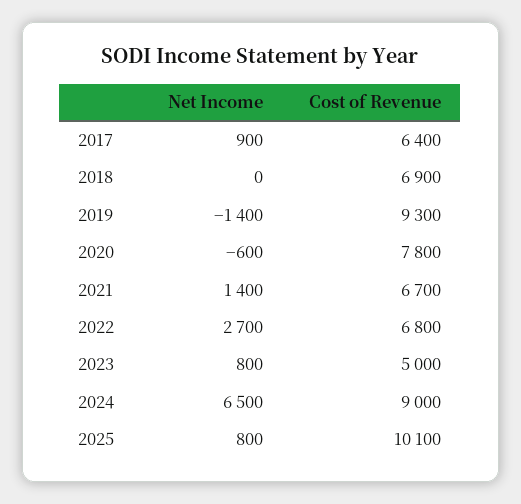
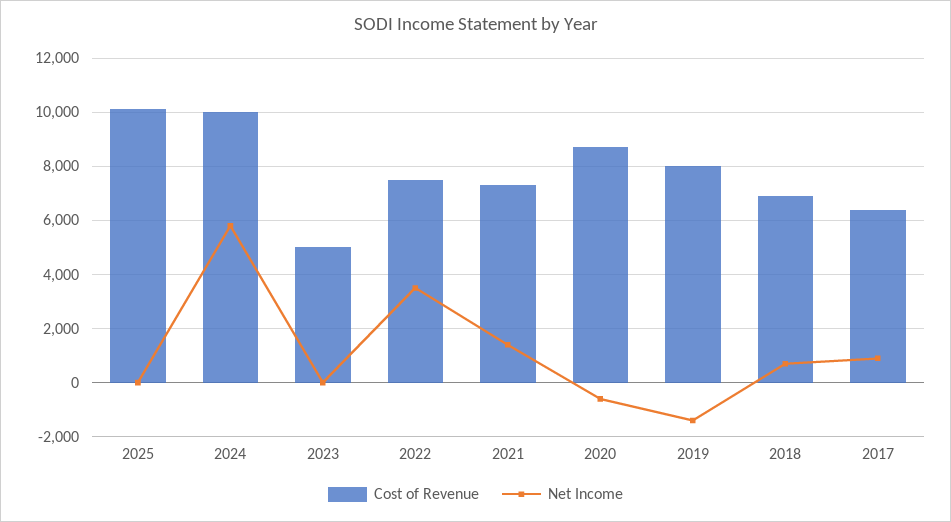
Net Income, 2018: 0 -> 750
Cost of Revenue, 2019: 9300 -> 8000
Cost of Revenue, 2020: 7800 -> 8750
Cost of Revenue, 2021: 6700 -> 7250
Net Income, 2022: 2700 -> 3500
Cost of Revenue, 2022: 6800 -> 7500
Net Income, 2023: 800 -> 0
Net Income, 2024: 6500 -> 5750
Cost of Revenue, 2024: 9000 -> 10000
Net Income, 2025: 800 -> 0

